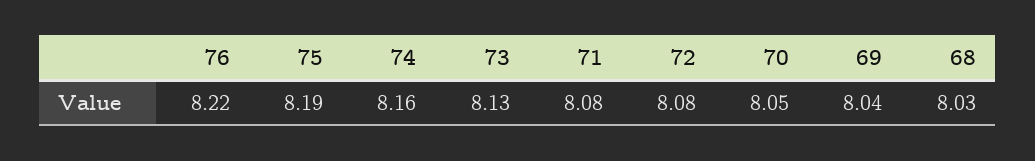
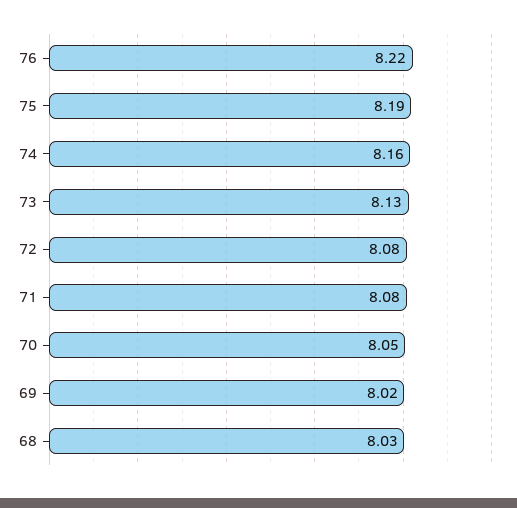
69: 8.04 -> 8.02

